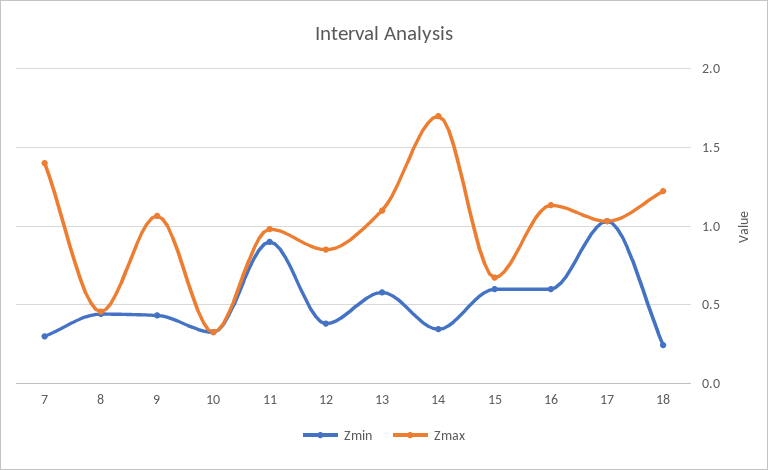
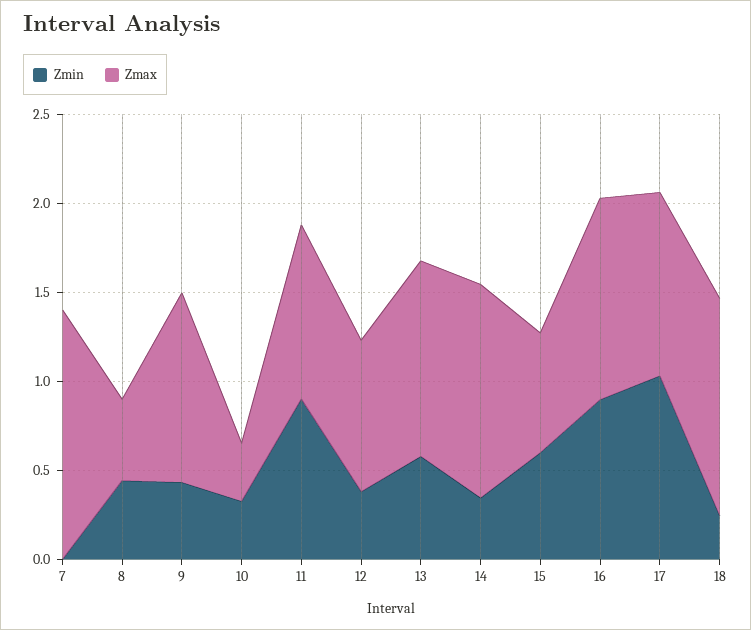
Zmin, 7: 0.3 -> 0
Zmax, 14: 1.7 -> 1.2
Zmin, 16: 0.6 -> 0.9

